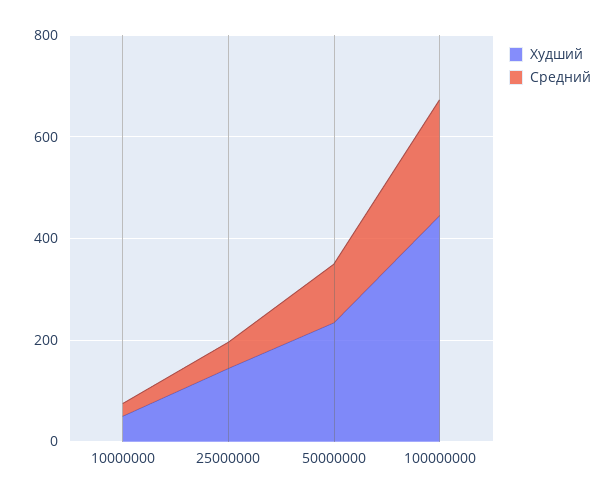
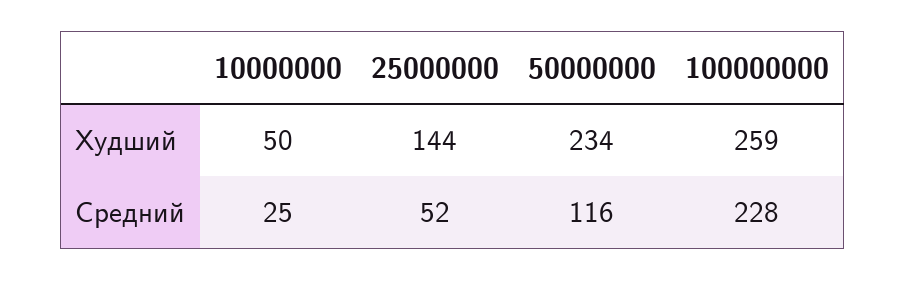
Худший, 100000000: 450 -> 259

